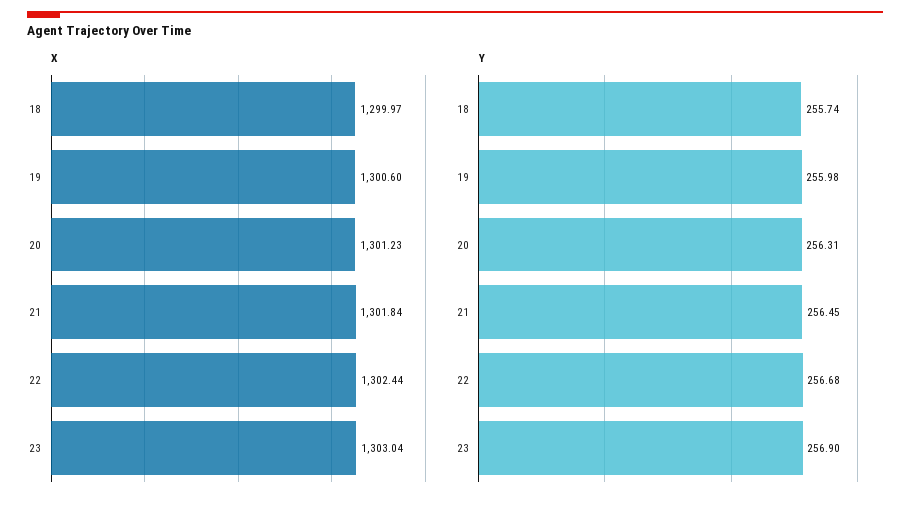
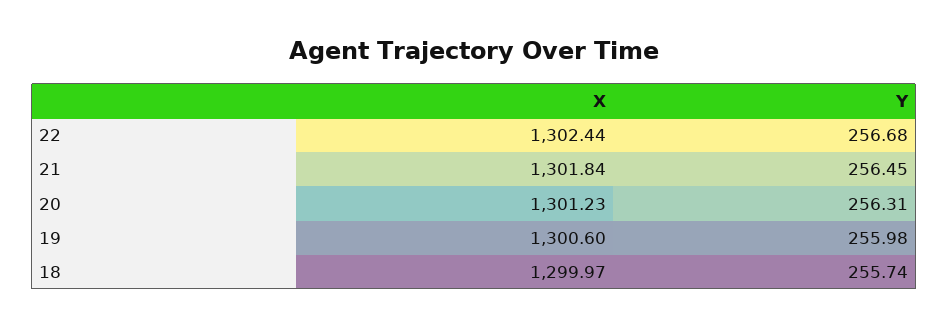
X, 23: 1303.04 -> none
Y, 23: 256.9 -> none

